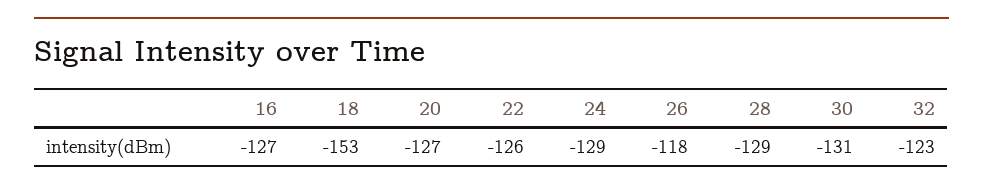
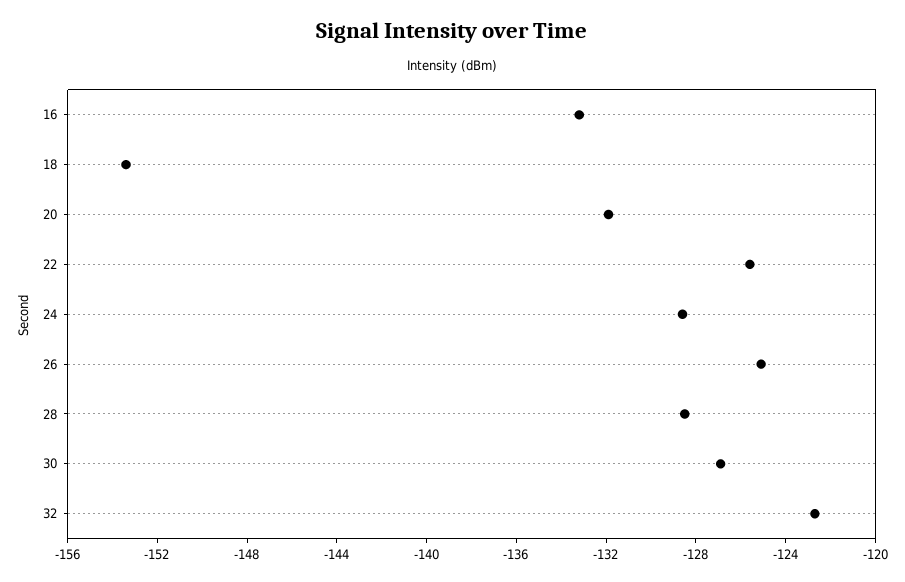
16: -127 -> -133
20: -127 -> -132
26: -118 -> -125
30: -131 -> -127

